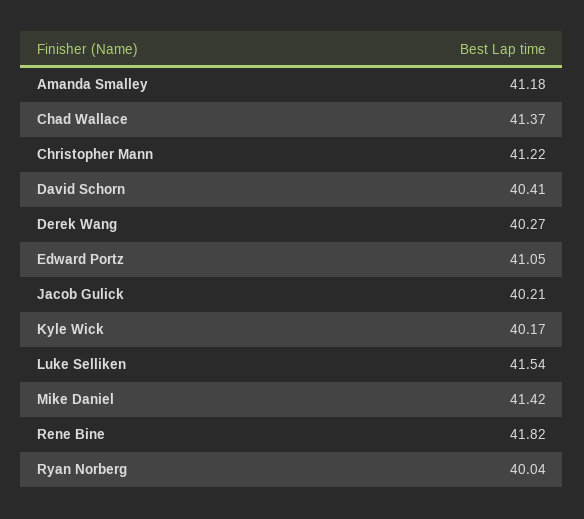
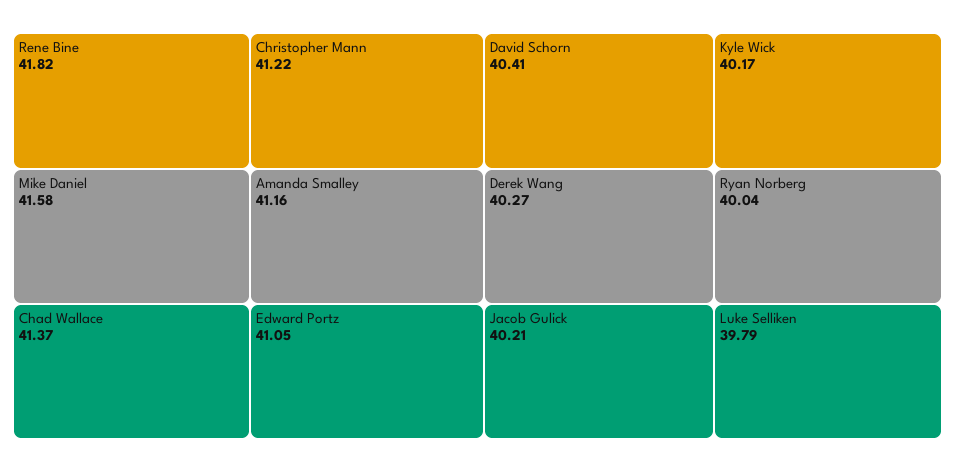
Amanda Smalley: 41.18 -> 41.16
Luke Selliken: 41.54 -> 39.79
Mike Daniel: 41.42 -> 41.58

